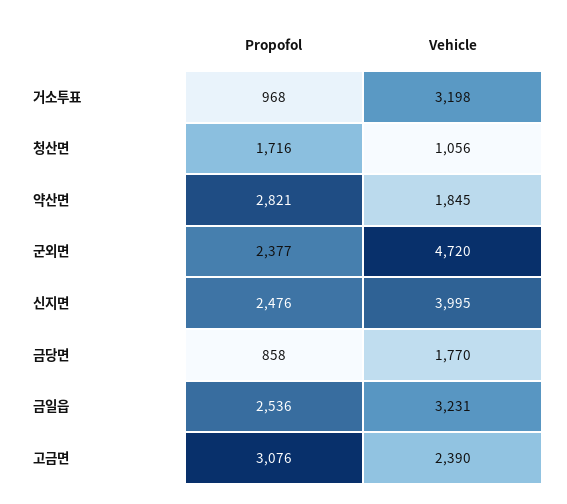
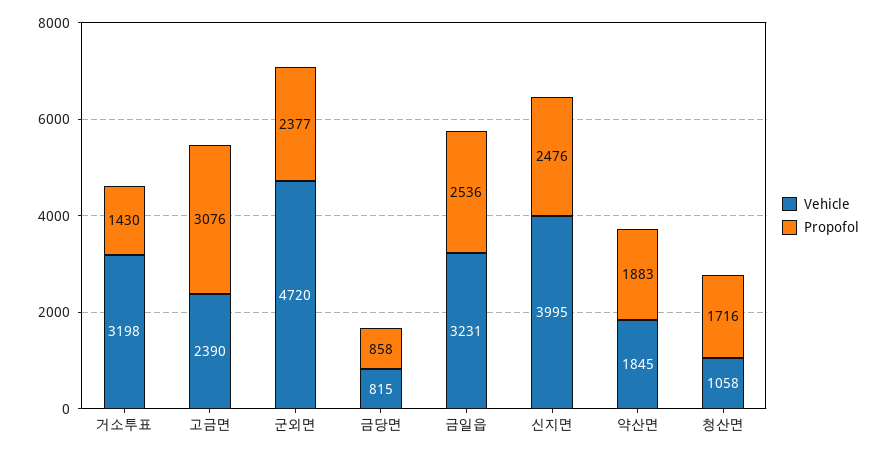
Propofol, 거소투표: 968 -> 1430
Vehicle, 청산면: 1056 -> 1058
Propofol, 약산면: 2821 -> 1883
Vehicle, 금당면: 1770 -> 815

